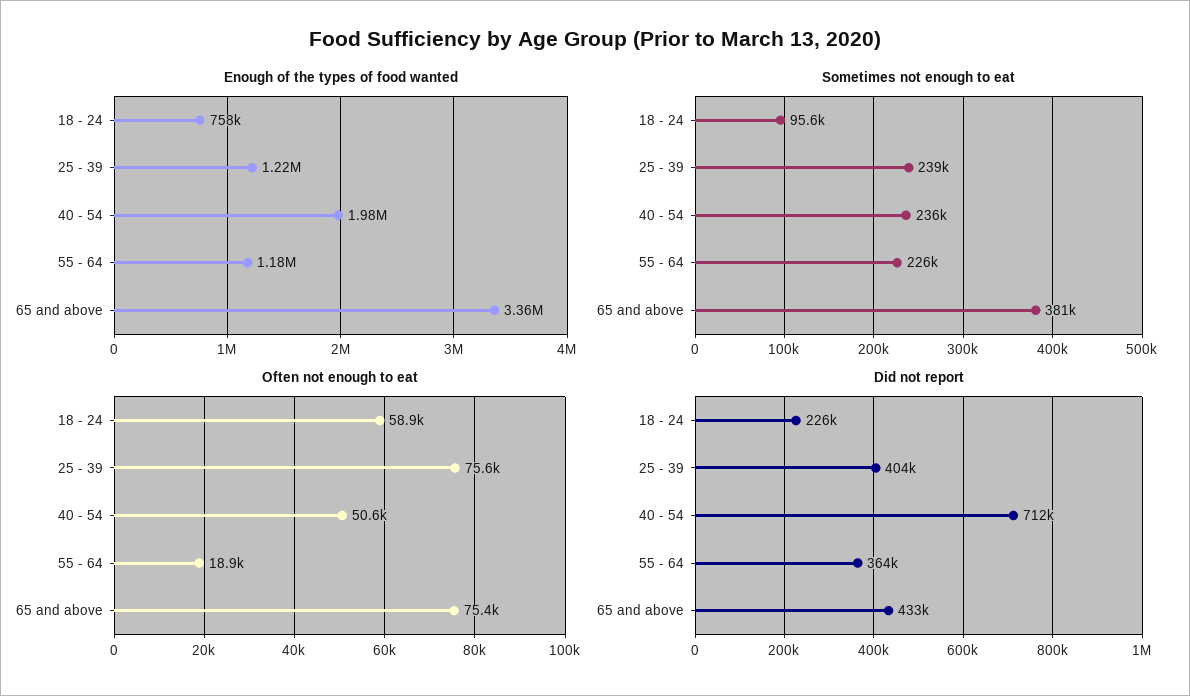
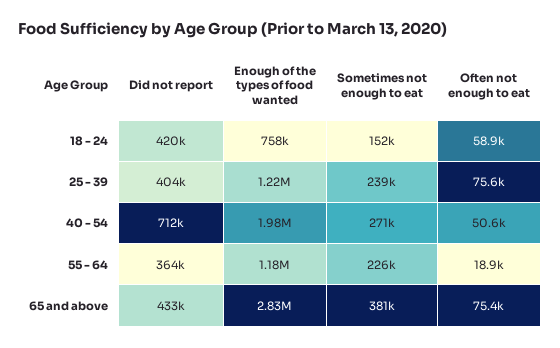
Enough of the types of food wanted, 65 and above: 3360000 -> 2830000
Sometimes not enough to eat, 18 - 24: 95600 -> 152000
Sometimes not enough to eat, 40 - 54: 236000 -> 271000
Did not report, 18 - 24: 226000 -> 420000

